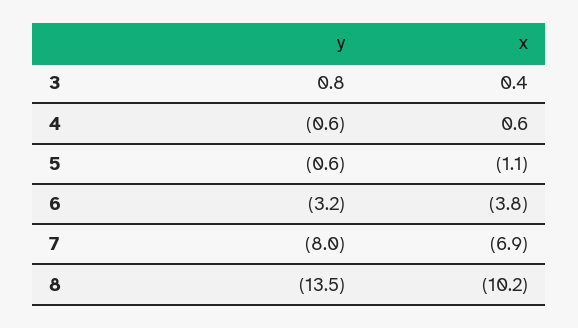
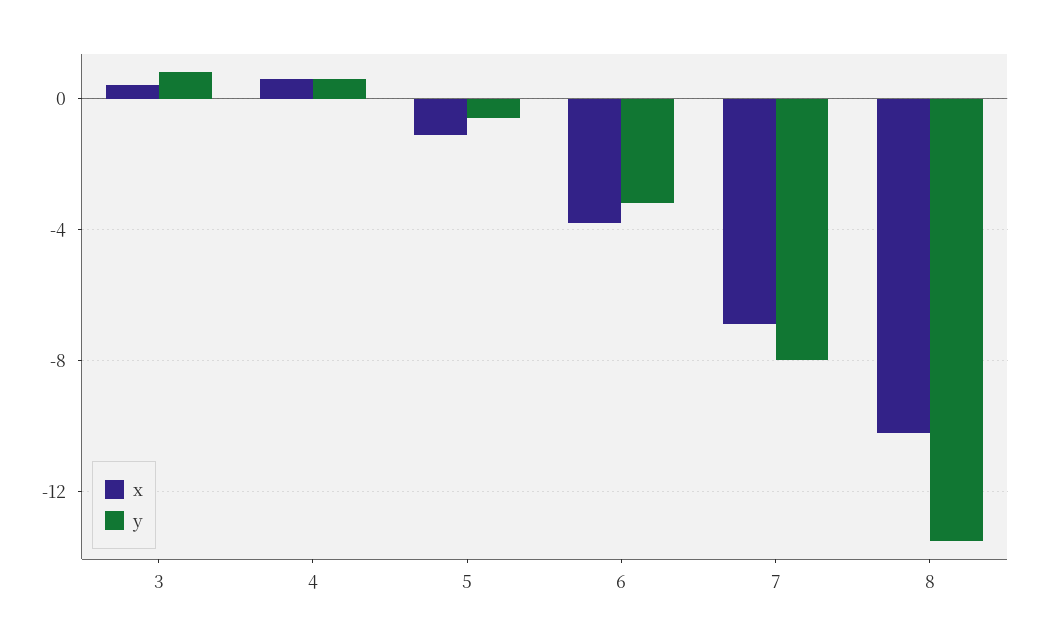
y, 4: -0.6 -> 0.5

